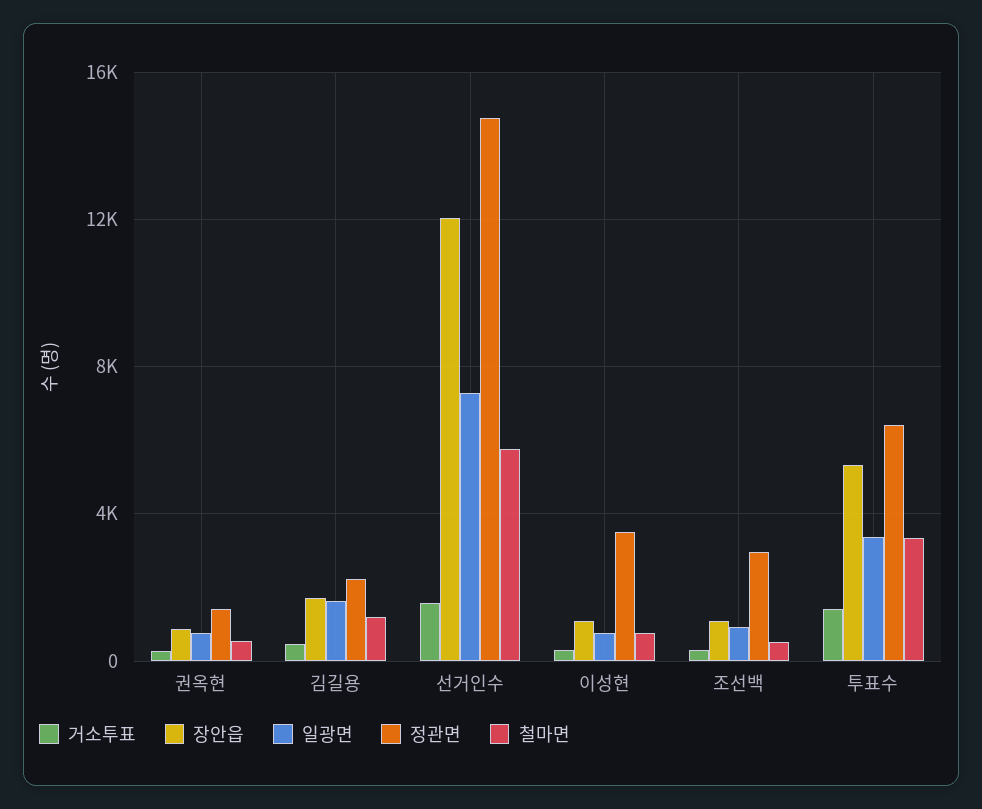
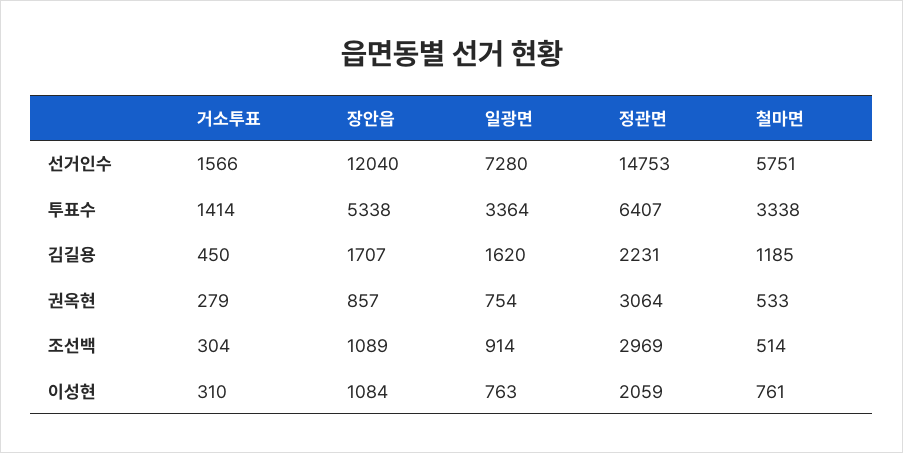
정관면, 권옥현: 1500 -> 3064
정관면, 이성현: 3500 -> 2059

